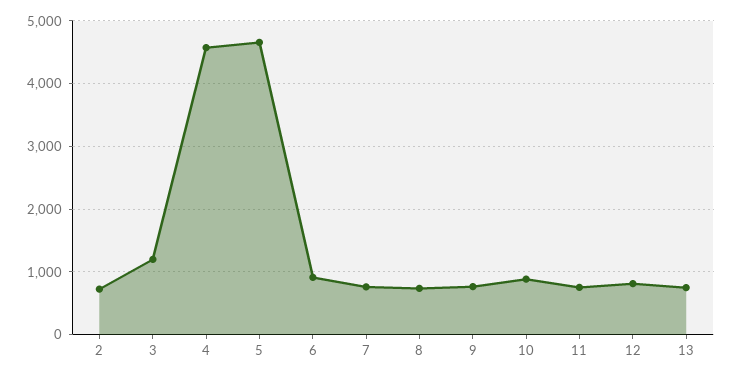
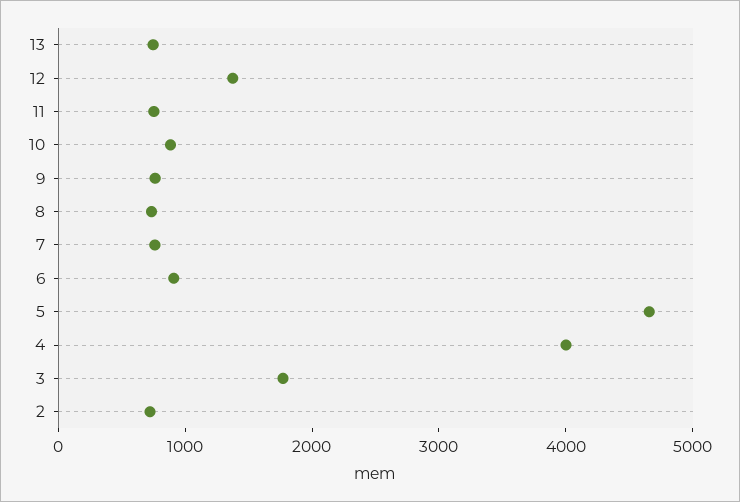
3: 1200 -> 1800
4: 4600 -> 4000
12: 800 -> 1400

